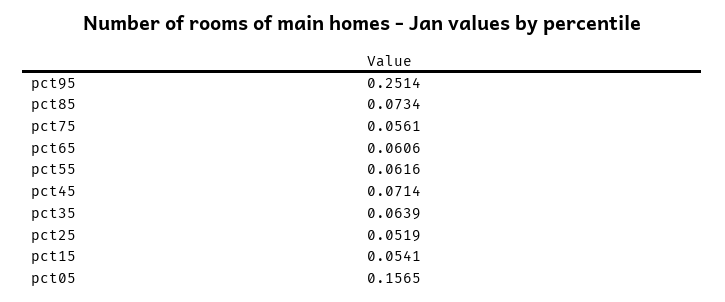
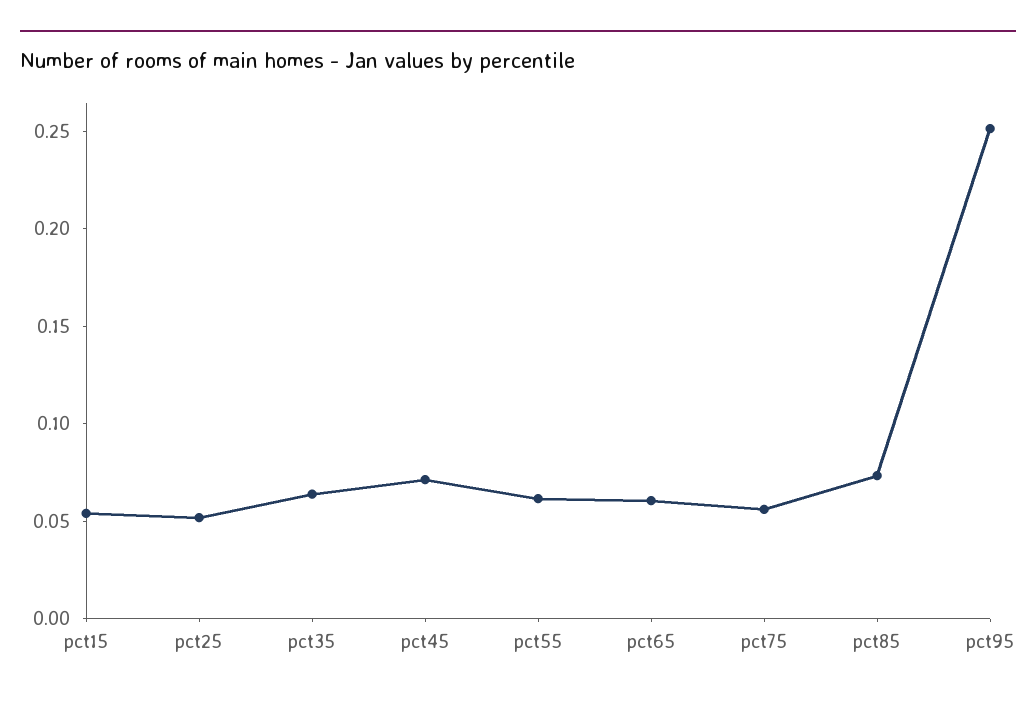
pct05: 0.1565 -> none

